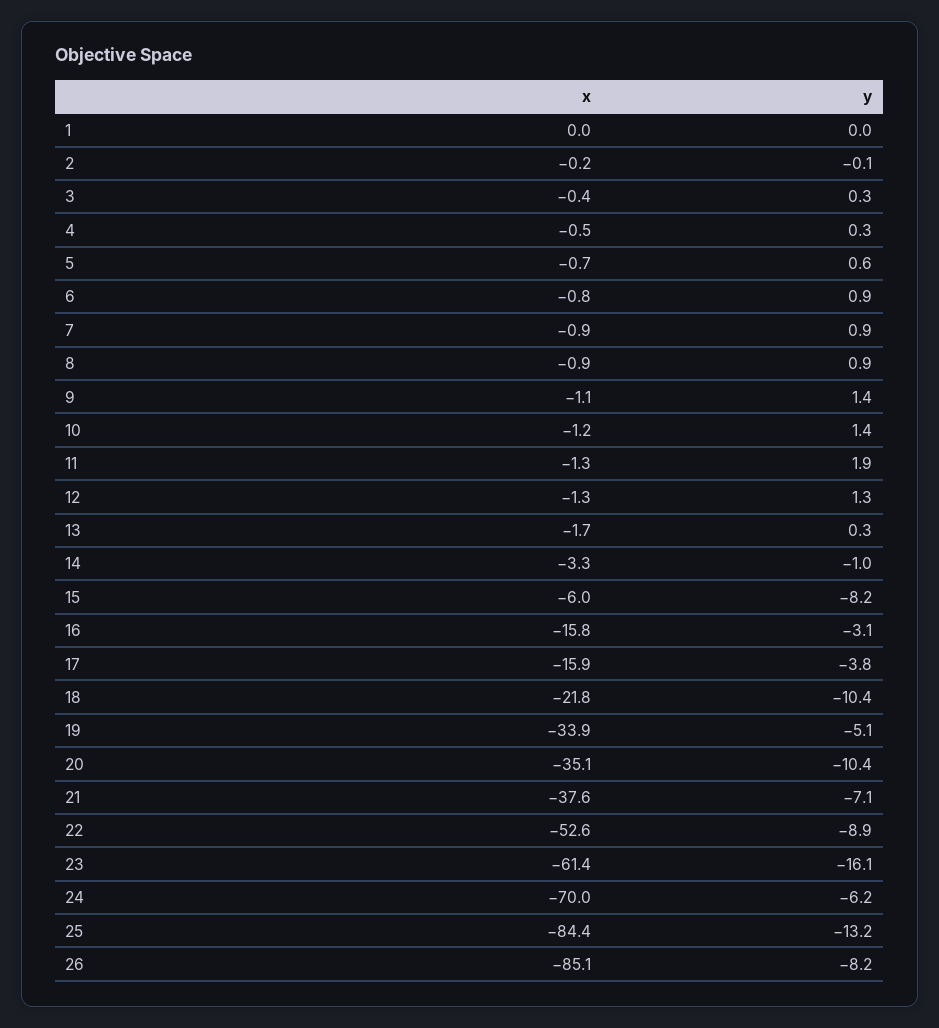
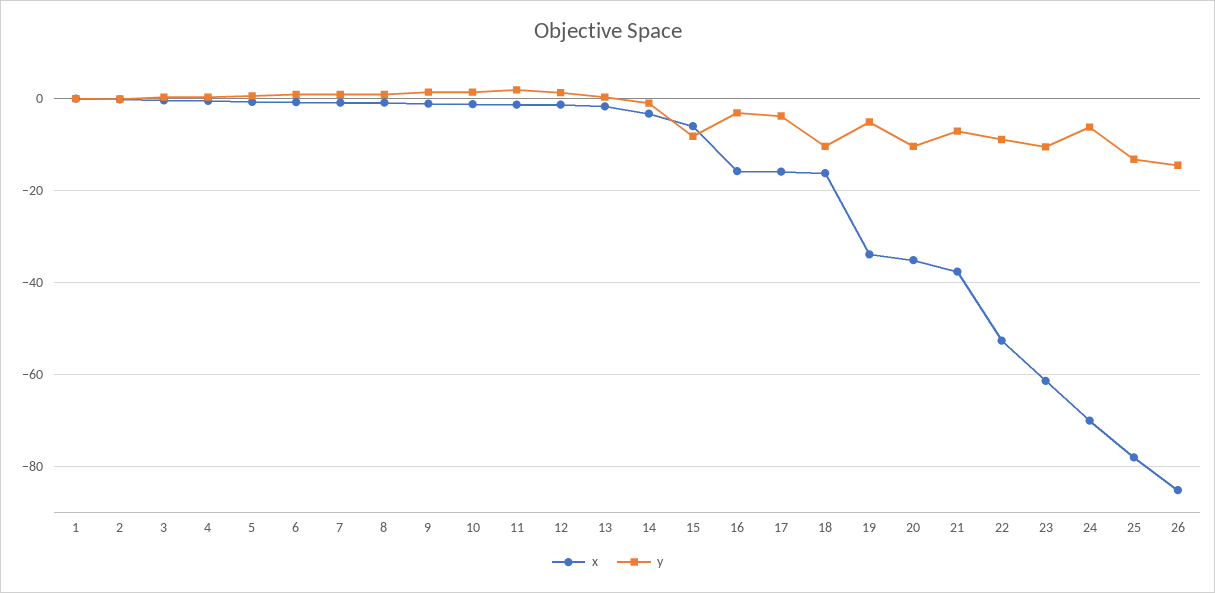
x, 18: -21.8 -> -16
y, 23: -16.1 -> -10
x, 25: -84.4 -> -78
y, 26: -8.2 -> -14

